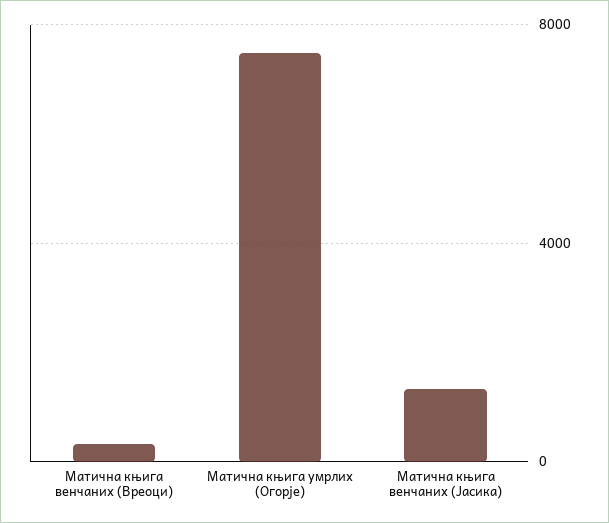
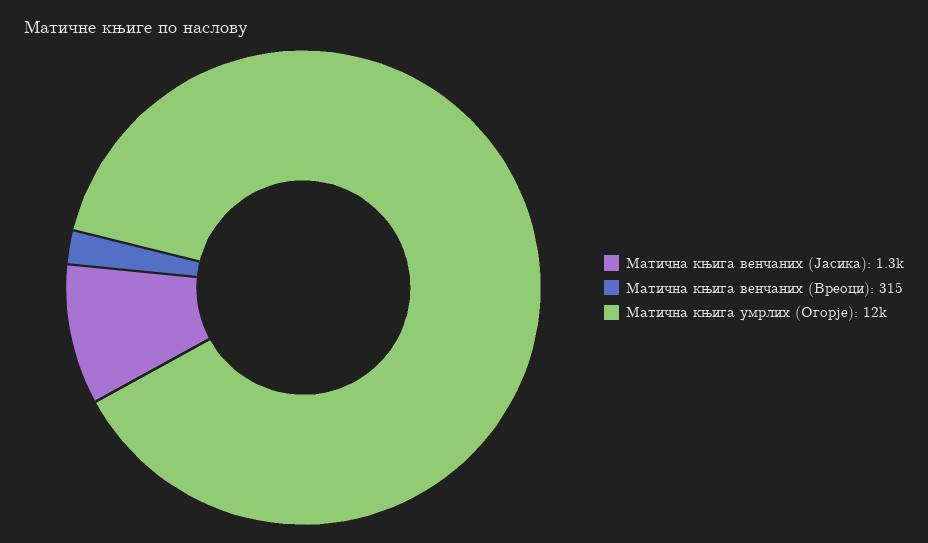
Матична књига умрлих (Огорје): 7500 -> 12000

